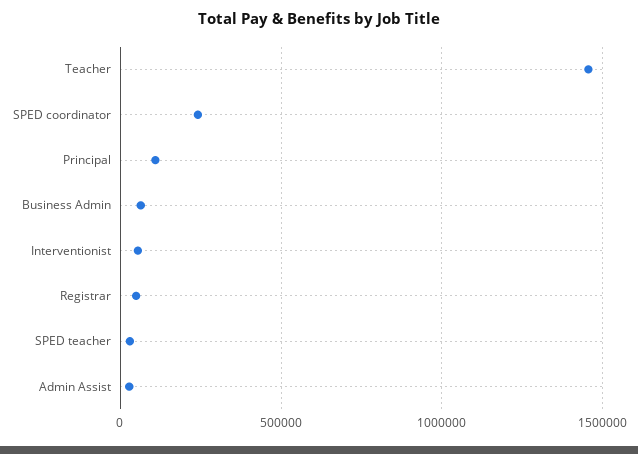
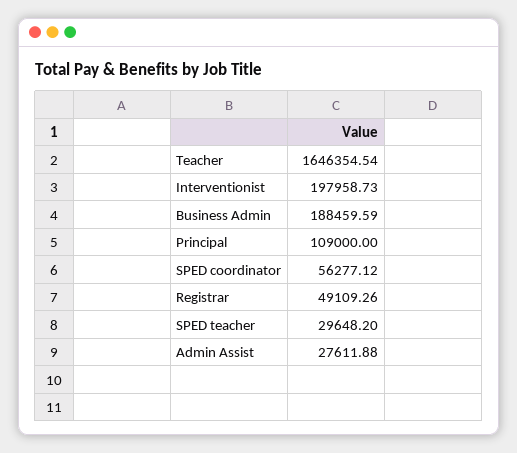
Teacher: 1450000 -> 1646354.54
SPED coordinator: 250000 -> 56277.12
Business Admin: 50000 -> 188459.59
Interventionist: 50000 -> 197958.73

